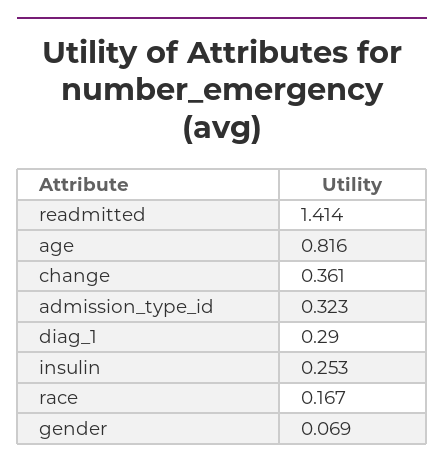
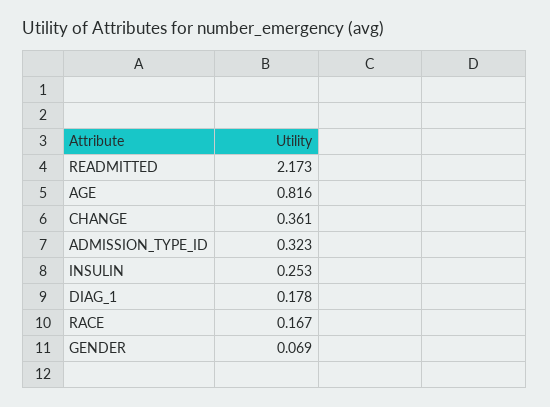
readmitted: 1.414 -> 2.173
diag_1: 0.29 -> 0.178

